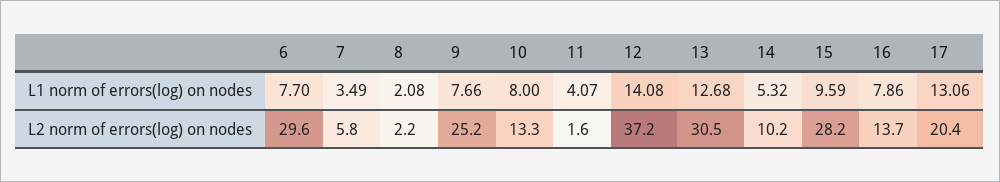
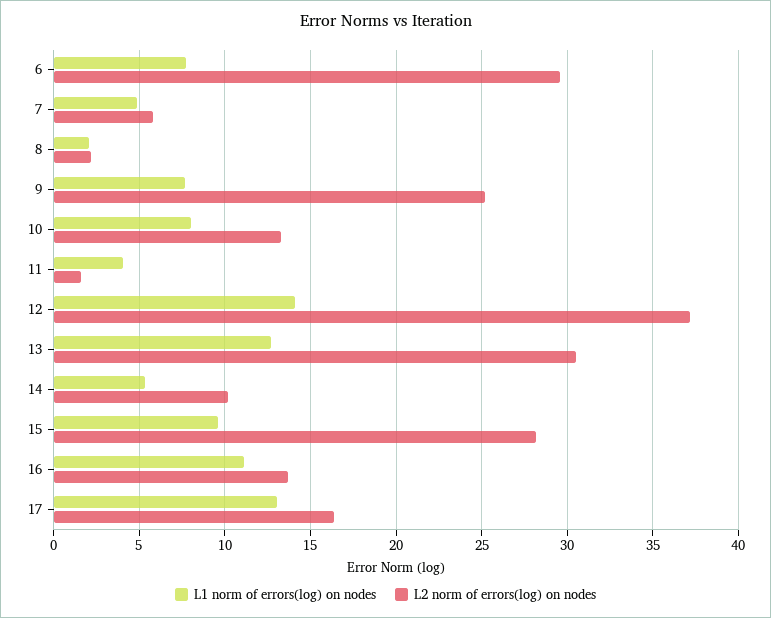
L1 norm of errors(log) on nodes, 7: 3.49 -> 5
L1 norm of errors(log) on nodes, 16: 7.86 -> 11
L2 norm of errors(log) on nodes, 17: 20.4 -> 16.5

